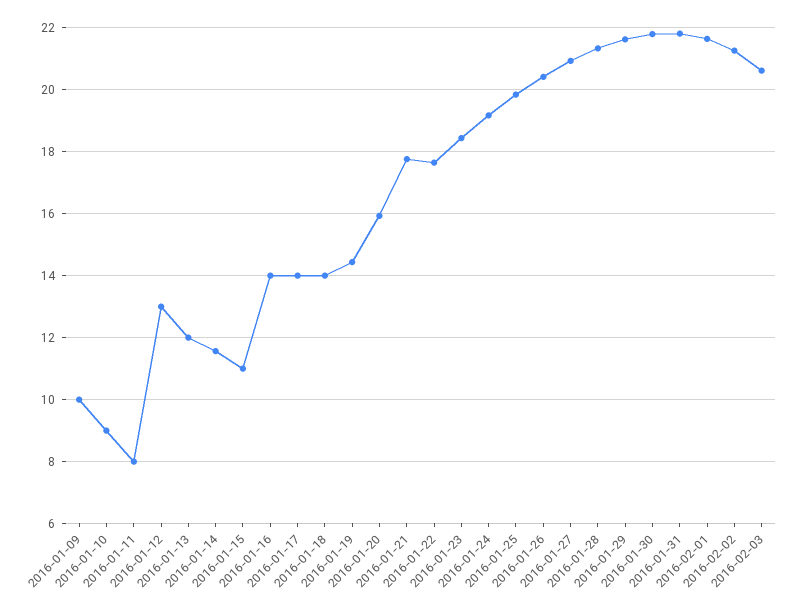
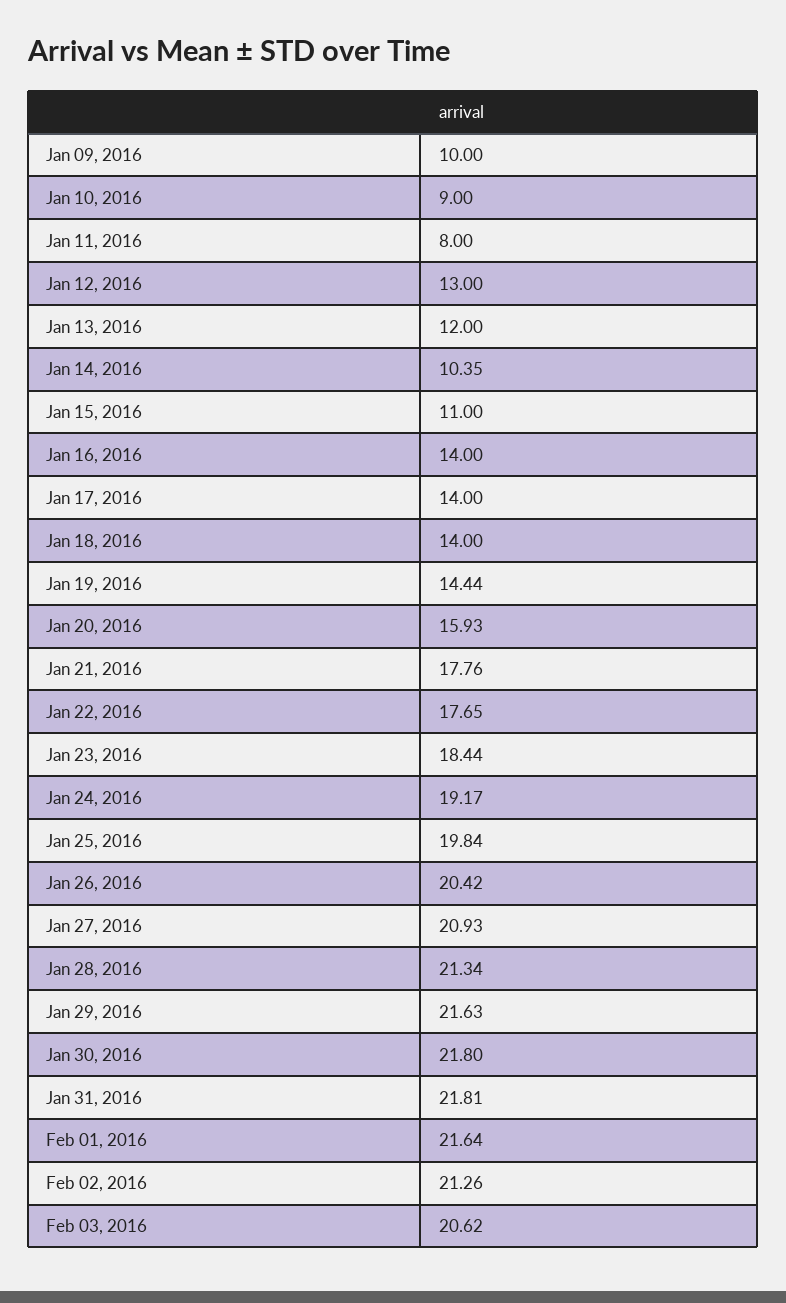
2016-01-14: 11.6 -> 10.35

